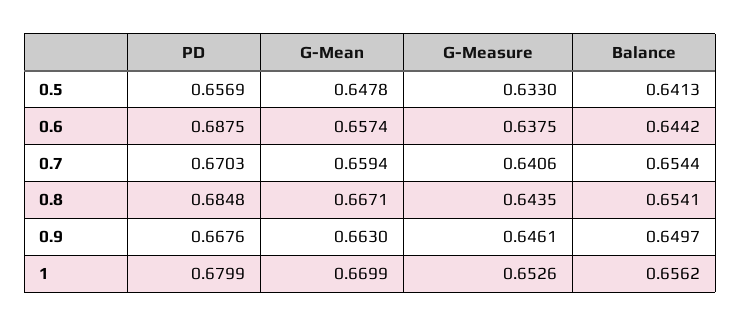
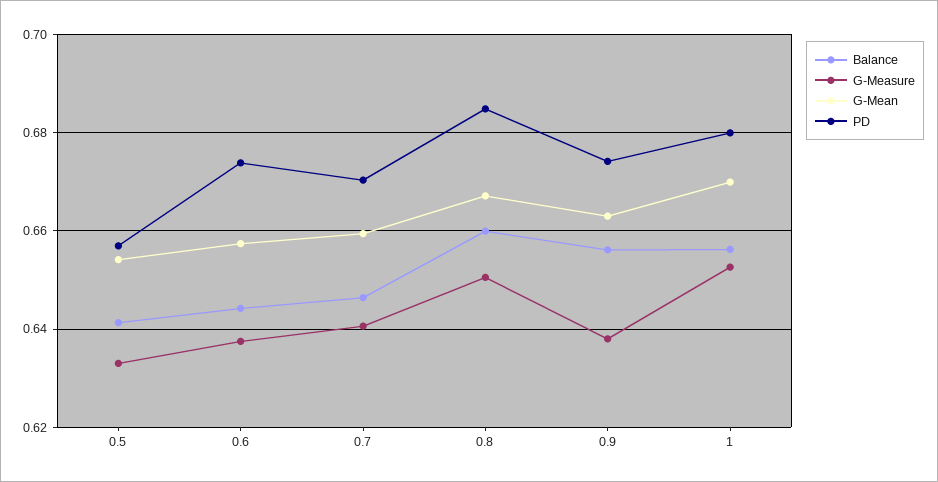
G-Mean, 0.5: 0.6478 -> 0.654
PD, 0.6: 0.6875 -> 0.674
Balance, 0.7: 0.6544 -> 0.646
G-Measure, 0.8: 0.6435 -> 0.65
Balance, 0.8: 0.6541 -> 0.66
PD, 0.9: 0.6676 -> 0.674
G-Measure, 0.9: 0.6461 -> 0.638
Balance, 0.9: 0.6497 -> 0.656

